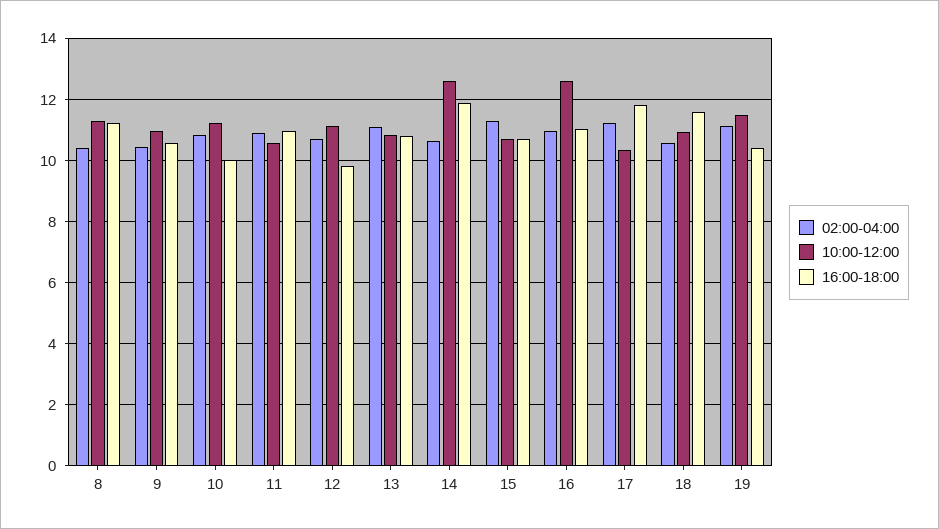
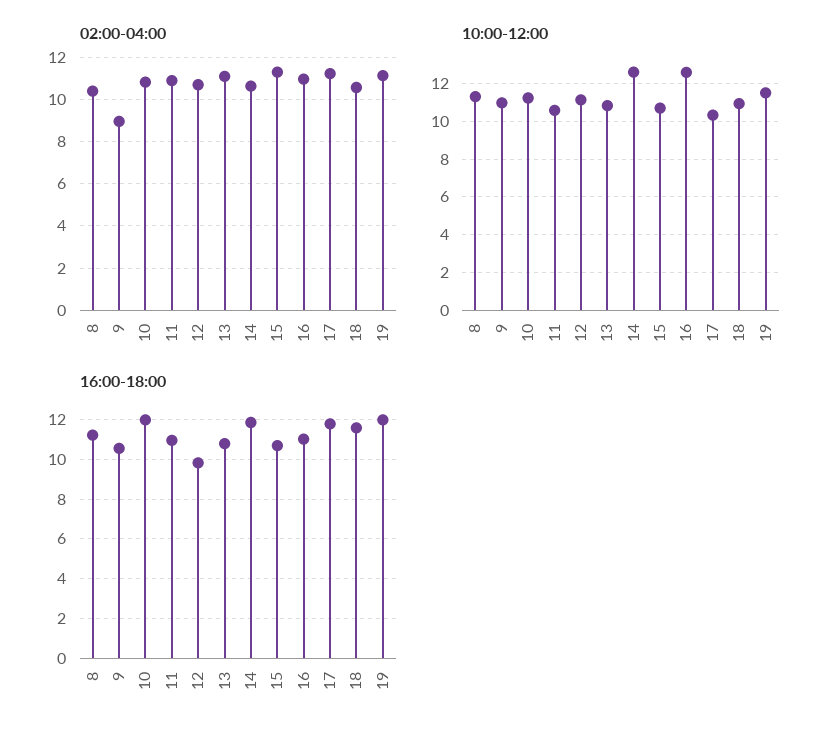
02:00-04:00, 9: 10.4 -> 9
16:00-18:00, 10: 10 -> 12
16:00-18:00, 19: 10.4 -> 12

